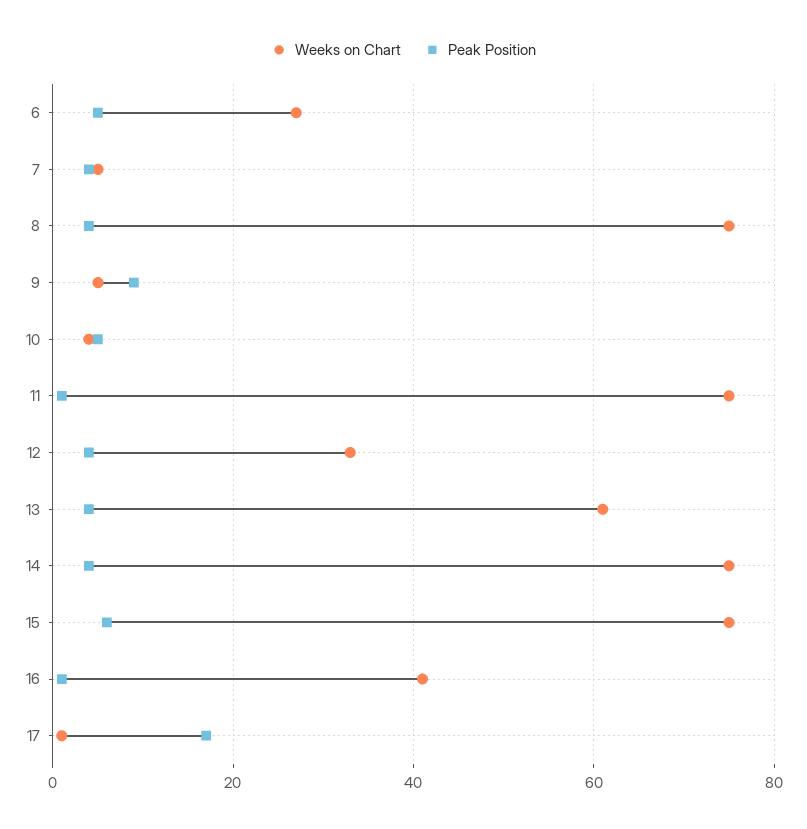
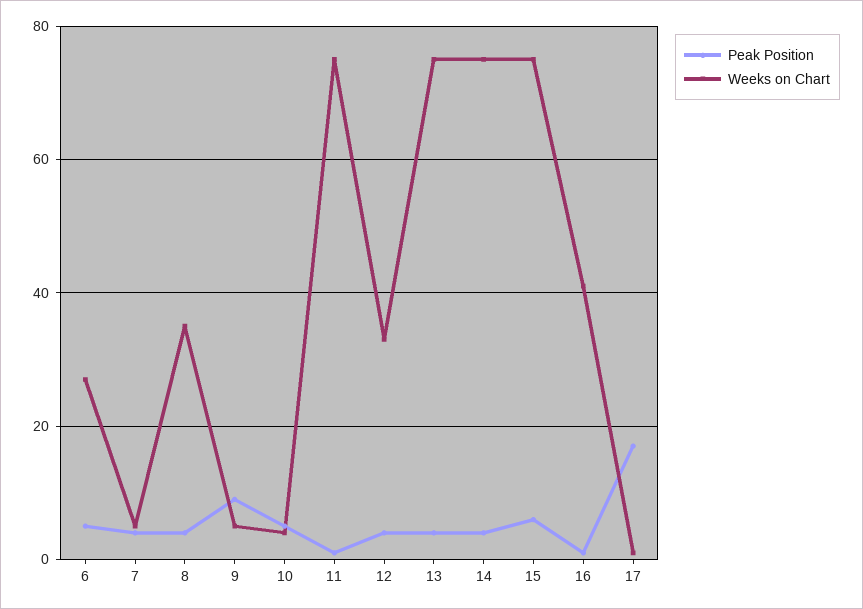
Weeks on Chart, 8: 75 -> 35
Weeks on Chart, 13: 60 -> 75

